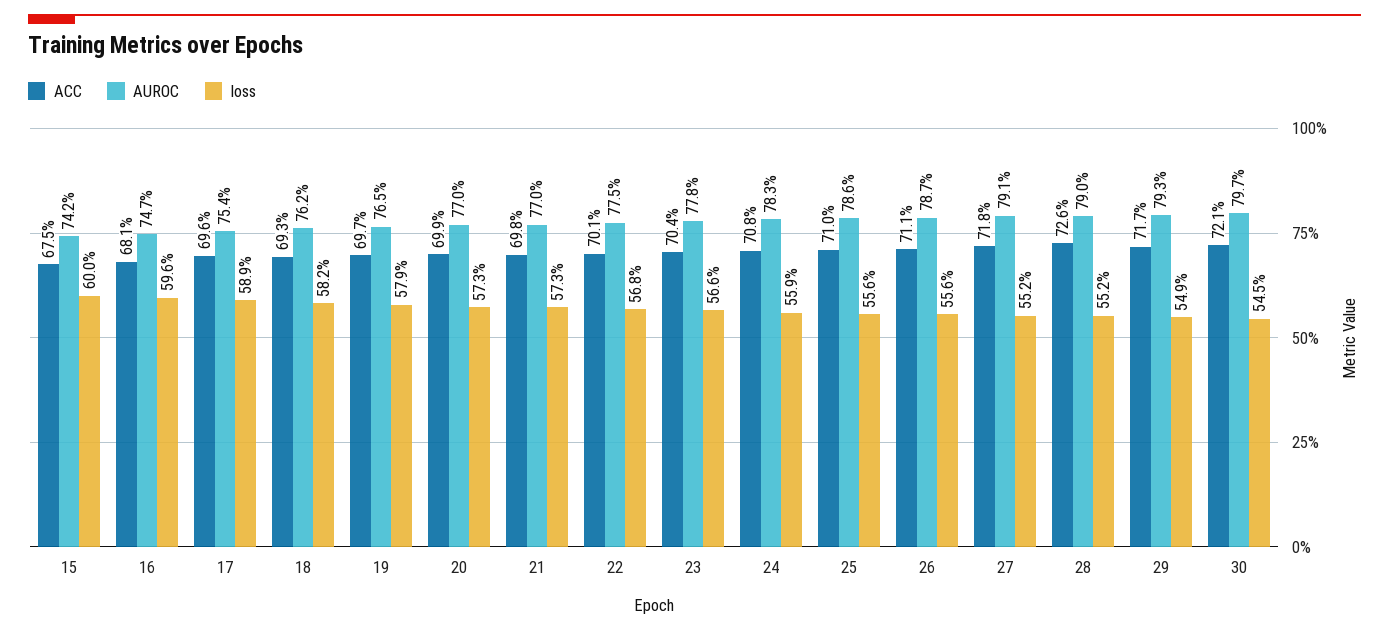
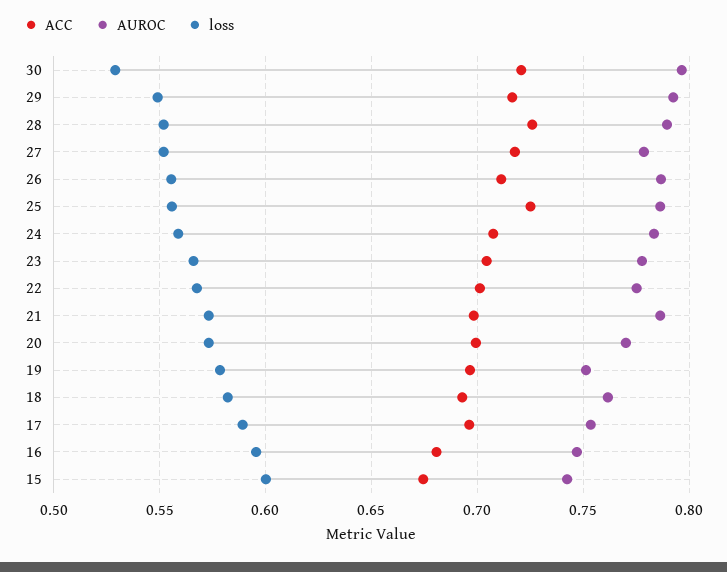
AUROC, 19: 0.765 -> 0.75
AUROC, 21: 0.77 -> 0.785
ACC, 25: 0.71 -> 0.725
AUROC, 27: 0.791 -> 0.78
loss, 30: 0.545 -> 0.53

